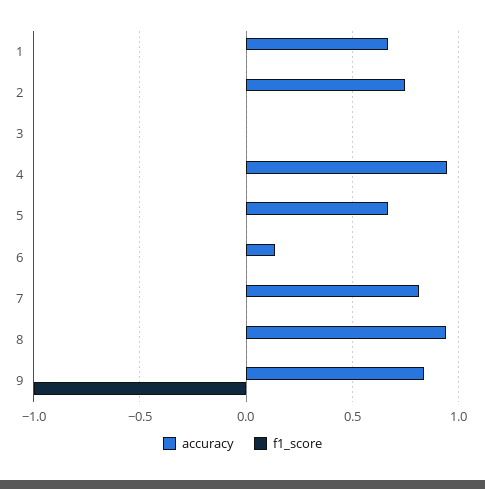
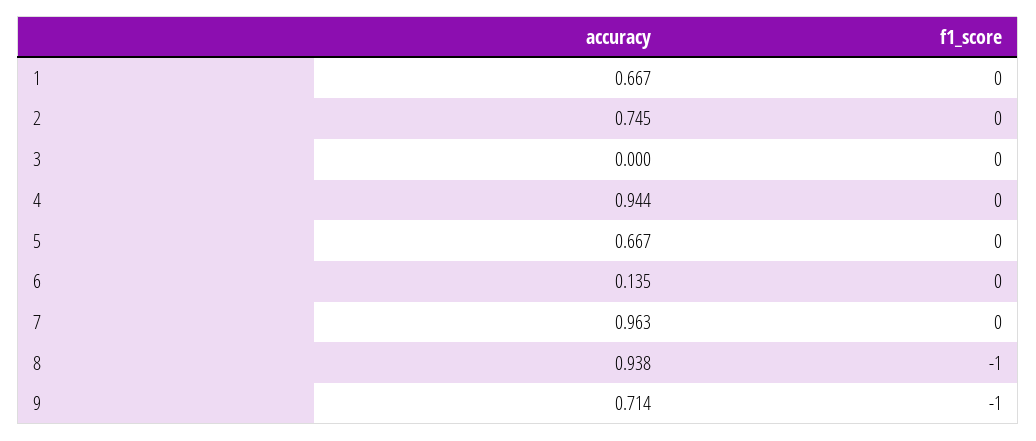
accuracy, 7: 0.8 -> 0.963
f1_score, 8: 0 -> -1
accuracy, 9: 0.85 -> 0.714

